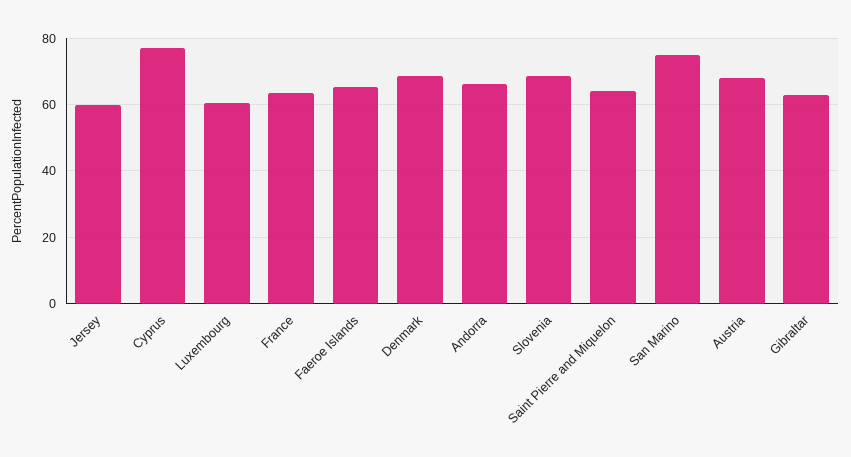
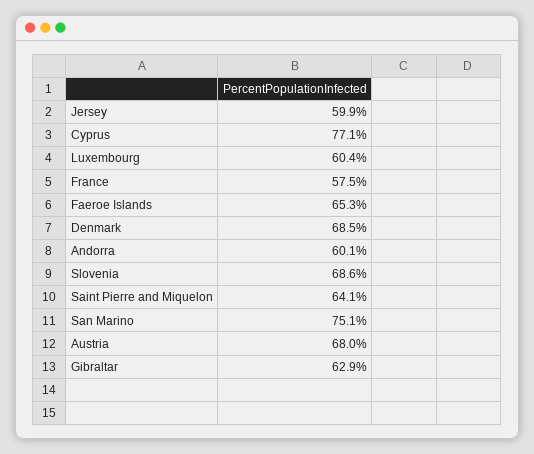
France: 64 -> 57.5
Andorra: 66 -> 60.1

